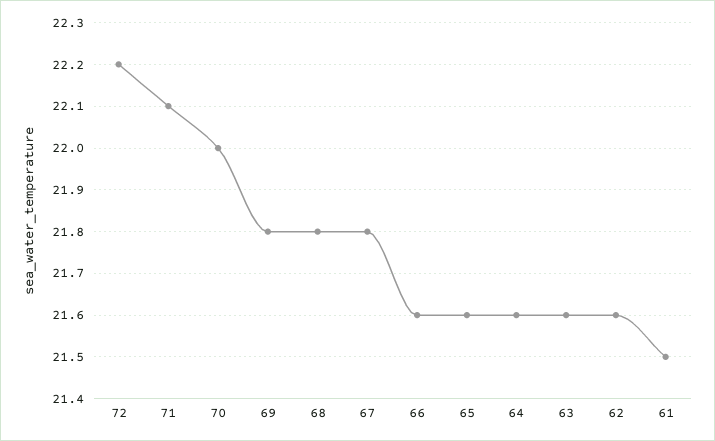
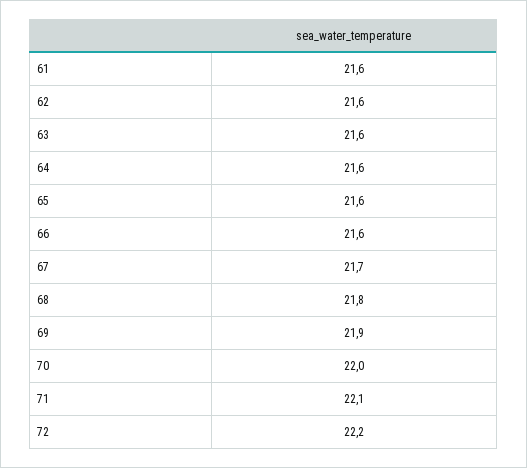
69: 21.8 -> 21.9
67: 21.8 -> 21.7
61: 21.5 -> 21.6

